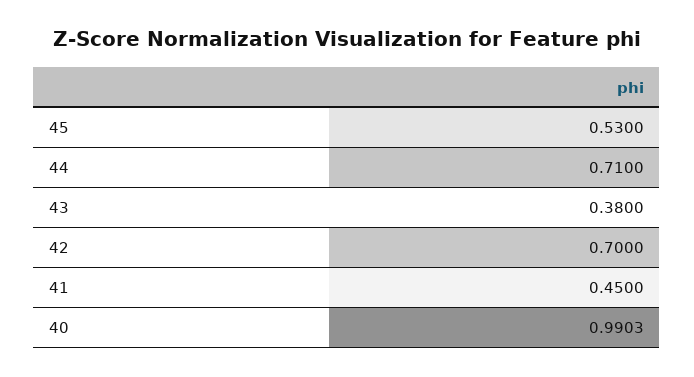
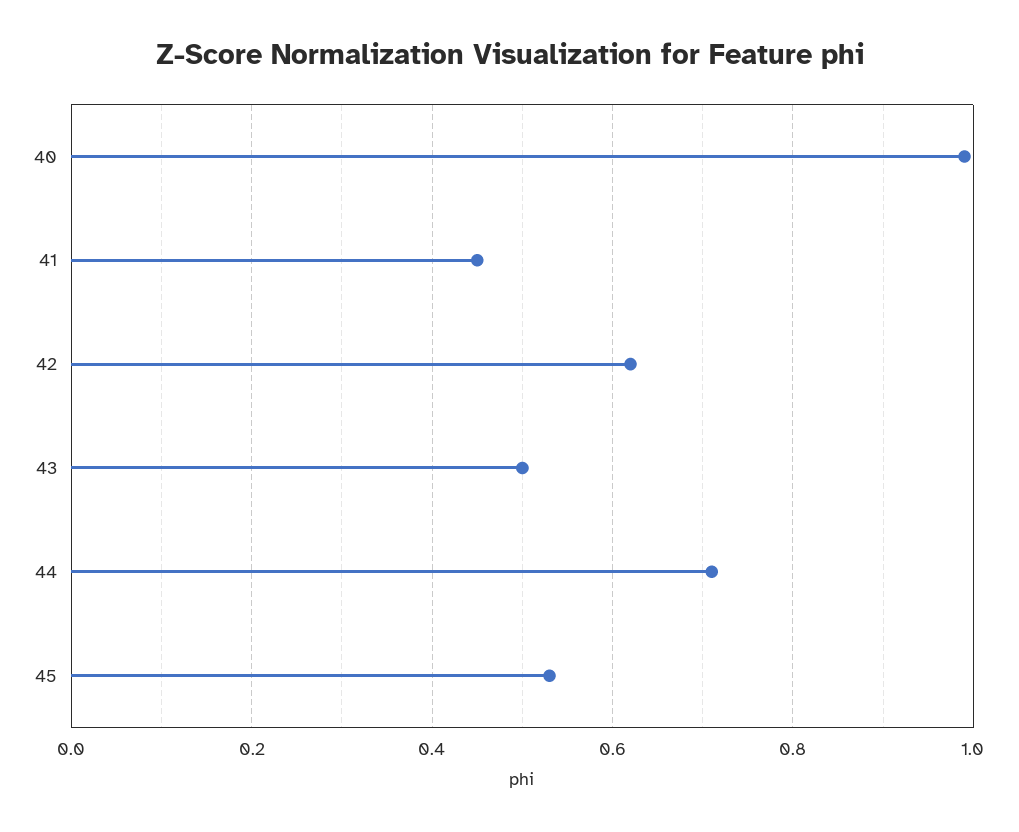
43: 0.38 -> 0.5
42: 0.7 -> 0.62

